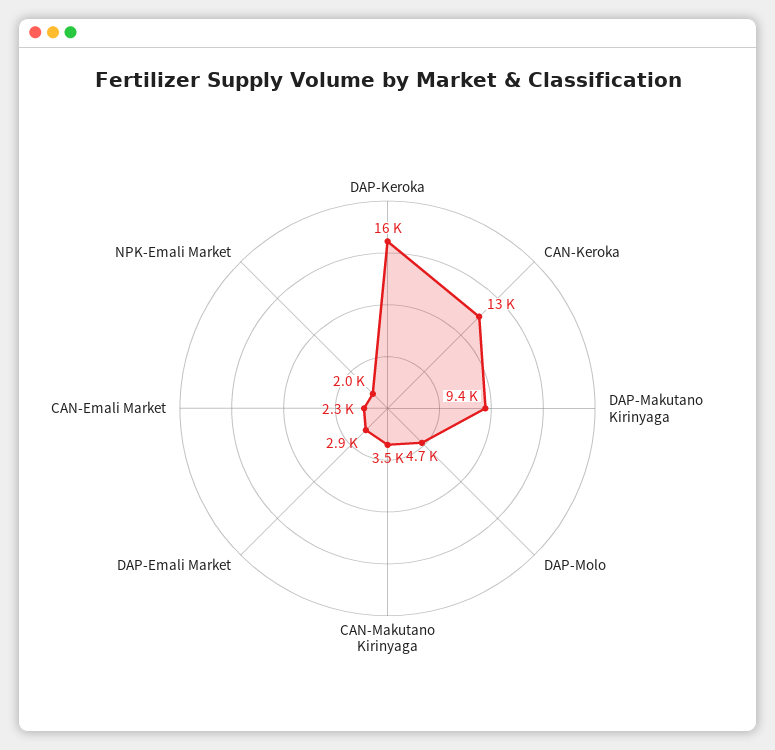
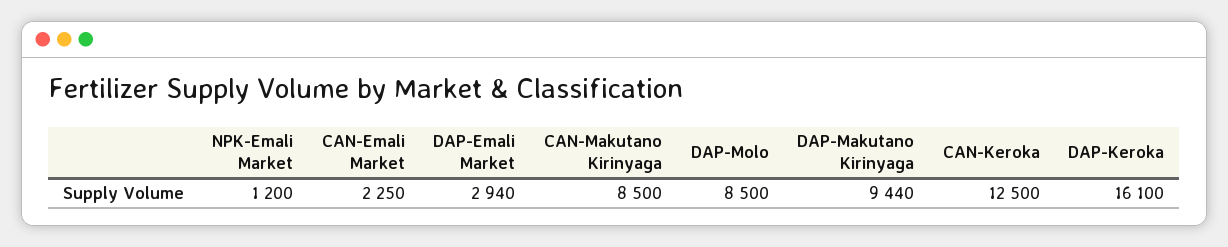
DAP-Molo: 4700 -> 8500
CAN-Makutano Kirinyaga: 3500 -> 8500
NPK-Emali Market: 2000 -> 1200

